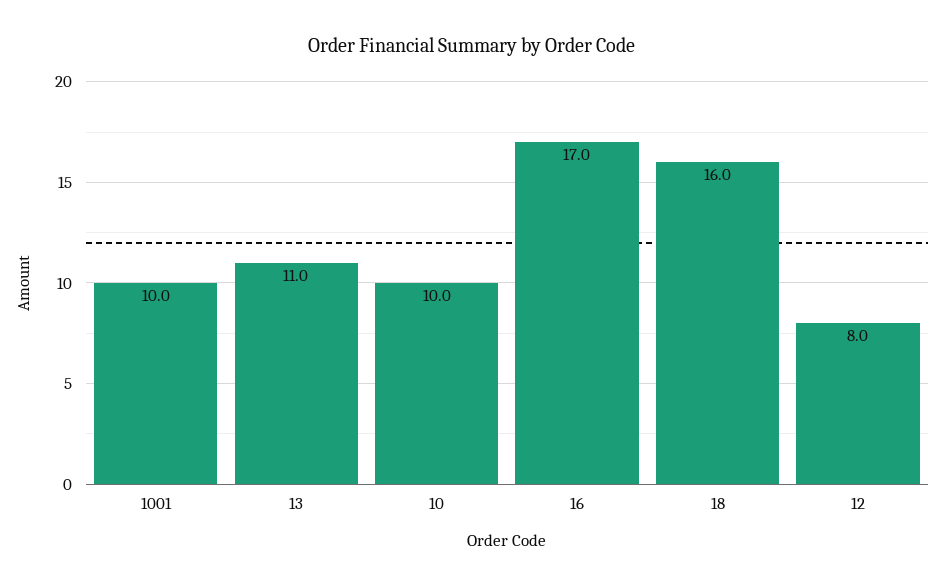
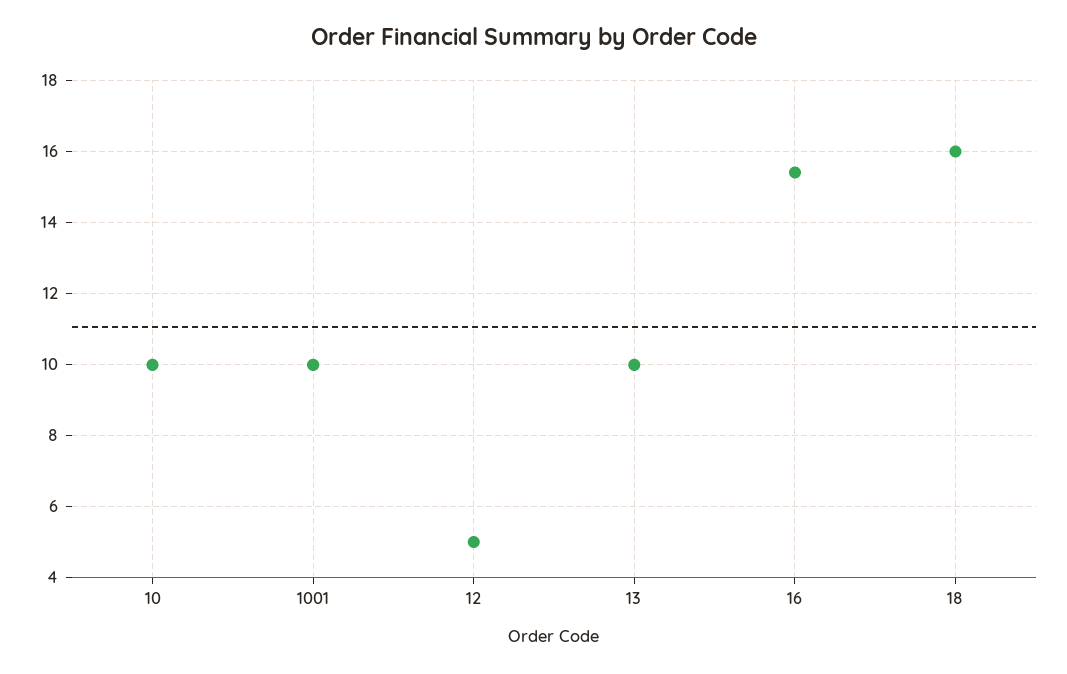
13: 11 -> 10
16: 17 -> 15.4
12: 8 -> 5

